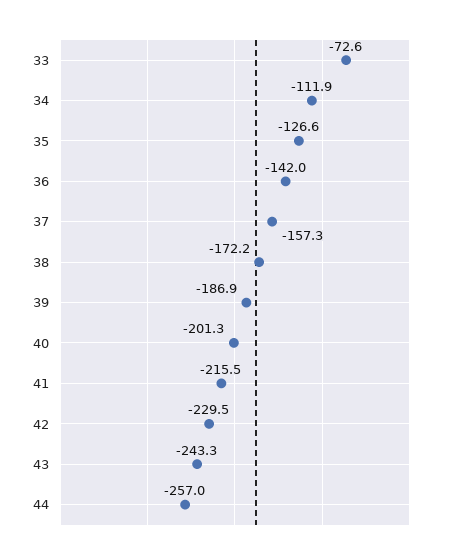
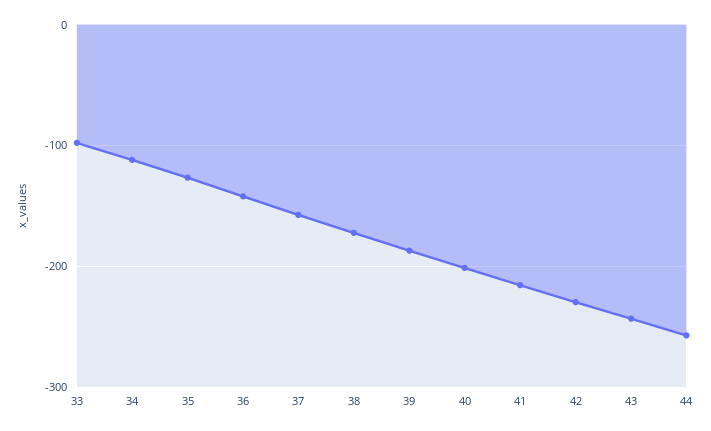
33: -72.6 -> -100

